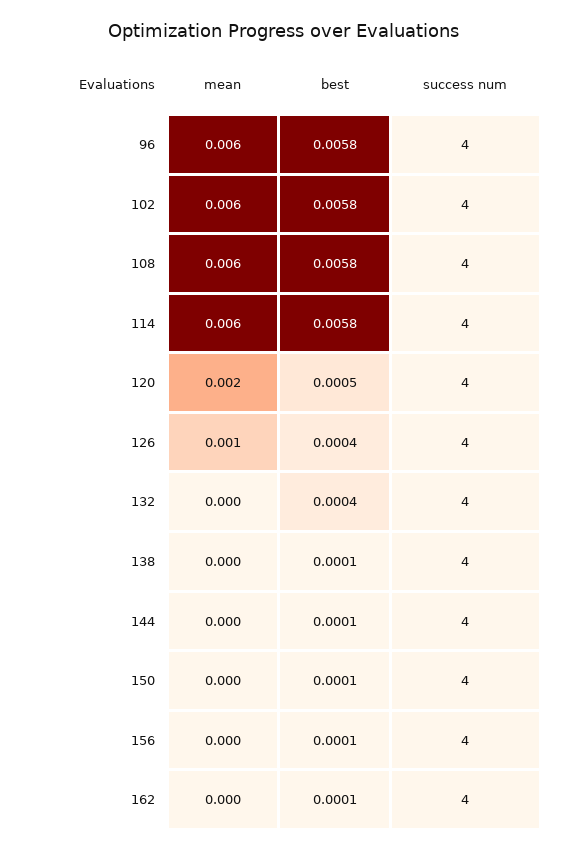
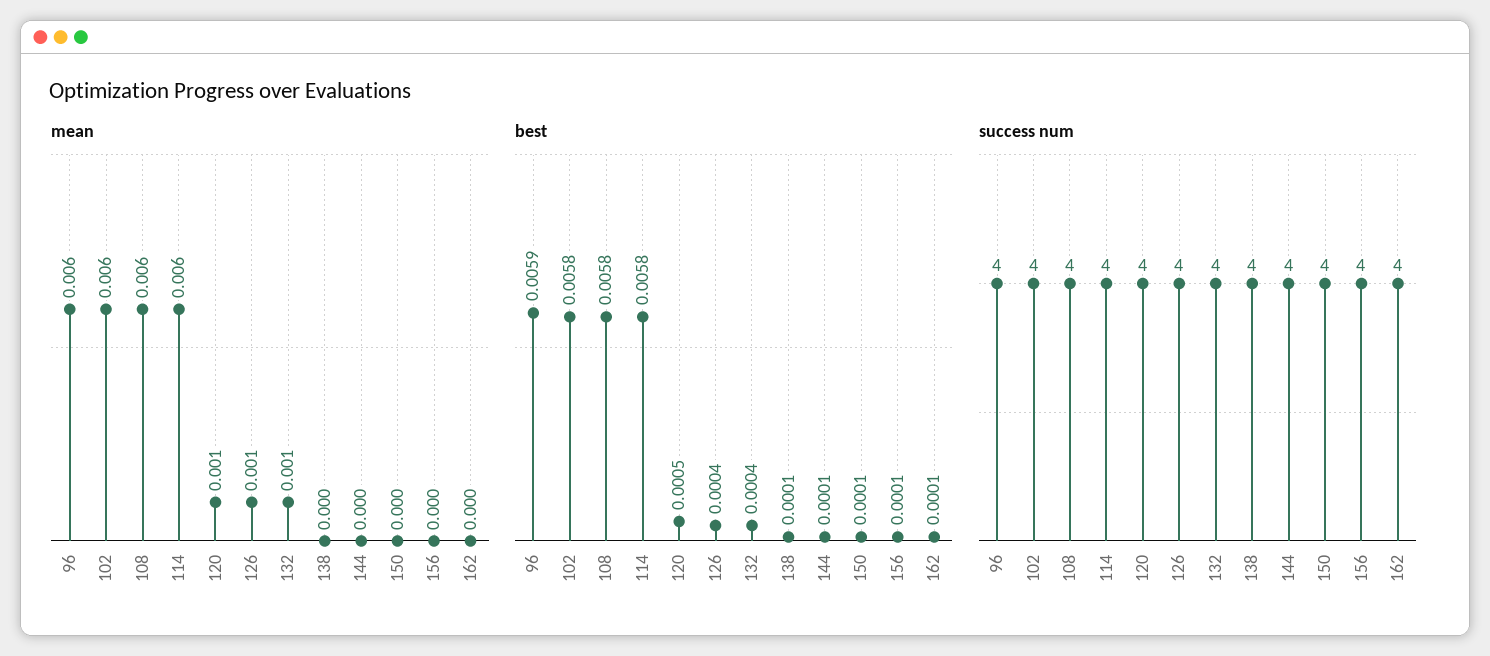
best, 96: 0.0058 -> 0.0059
mean, 120: 0.002 -> 0.001
mean, 132: 0 -> 0.001

